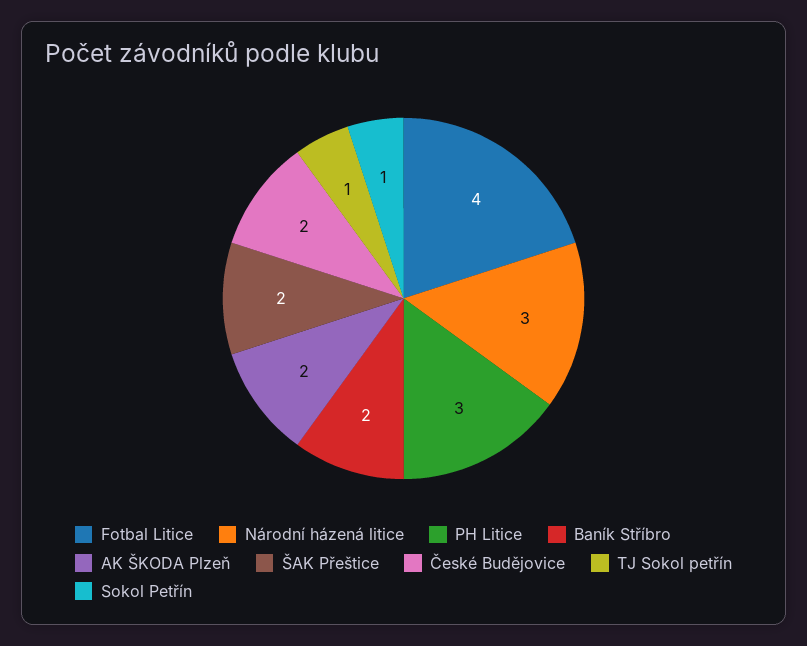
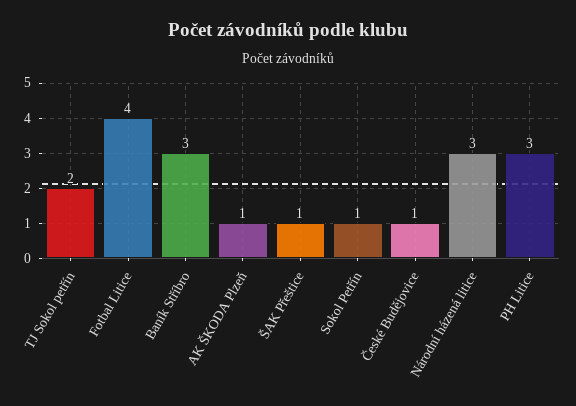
Baník Stříbro: 2 -> 3
AK ŠKODA Plzeň: 2 -> 1
ŠAK Přeštice: 2 -> 1
České Budějovice: 2 -> 1
TJ Sokol petřín: 1 -> 2

